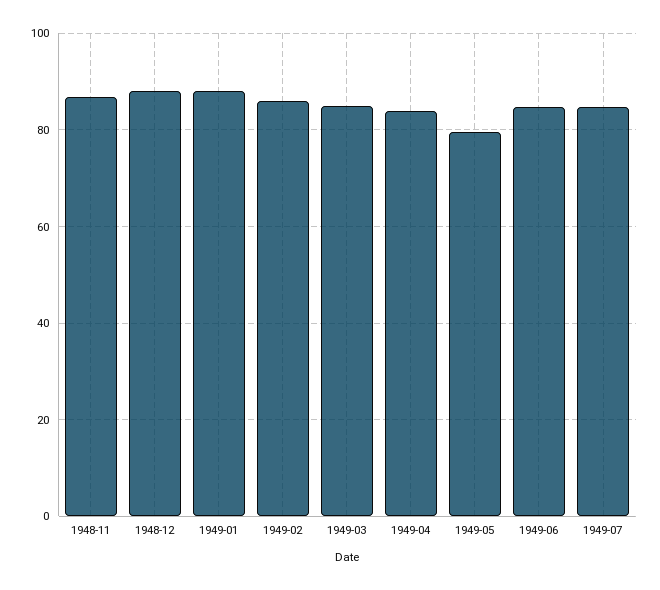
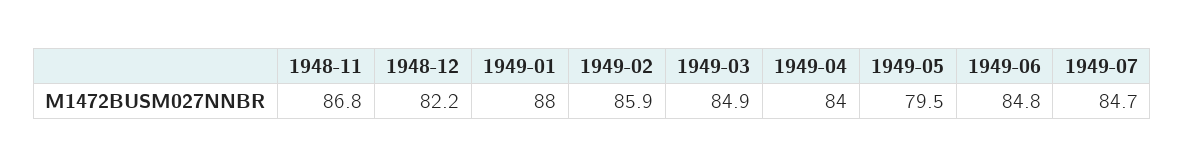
1948-12: 88 -> 82.2

